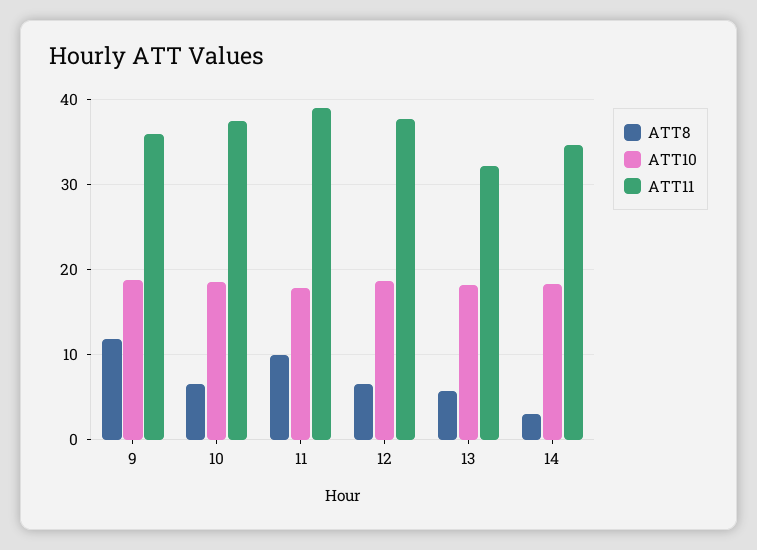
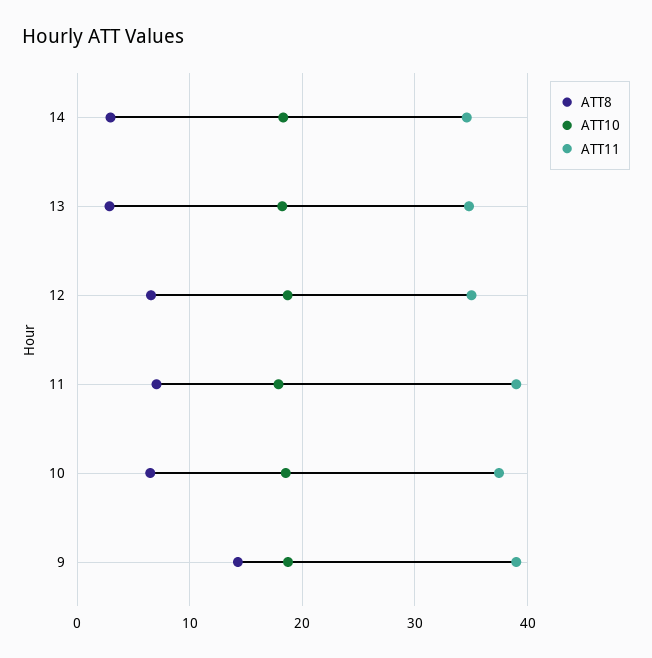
ATT8, 9: 12 -> 14
ATT11, 9: 36 -> 39
ATT8, 11: 10 -> 7
ATT11, 12: 38 -> 35
ATT8, 13: 6 -> 3
ATT11, 13: 32 -> 35

